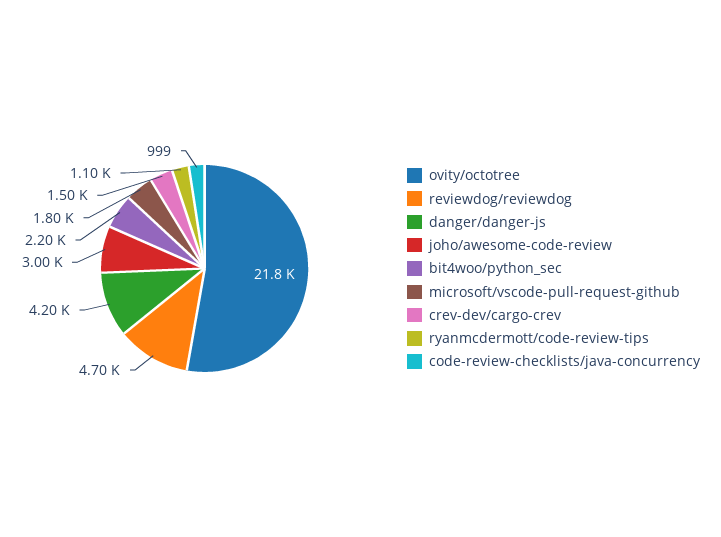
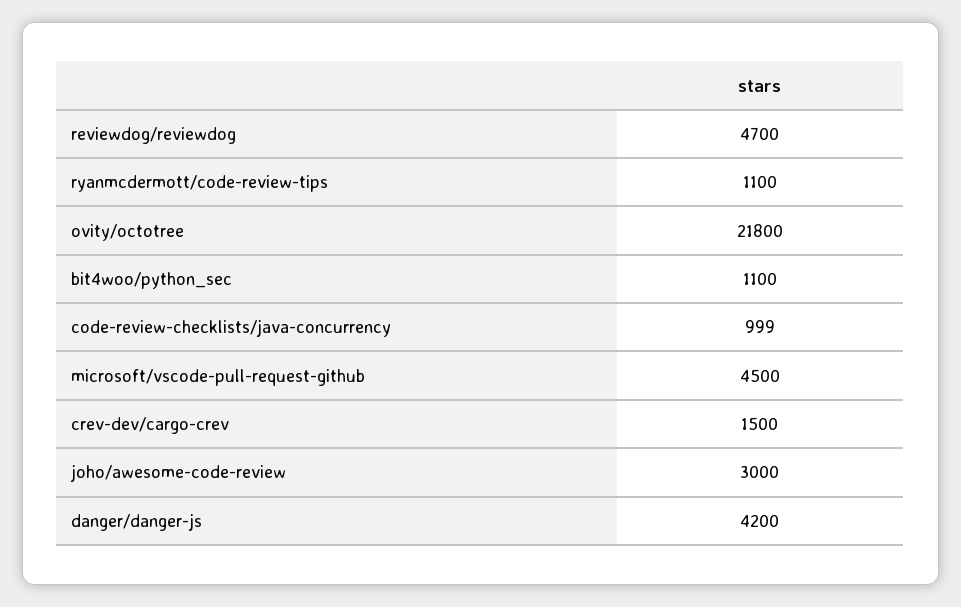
bit4woo/python_sec: 2200 -> 1100
microsoft/vscode-pull-request-github: 1800 -> 4500

